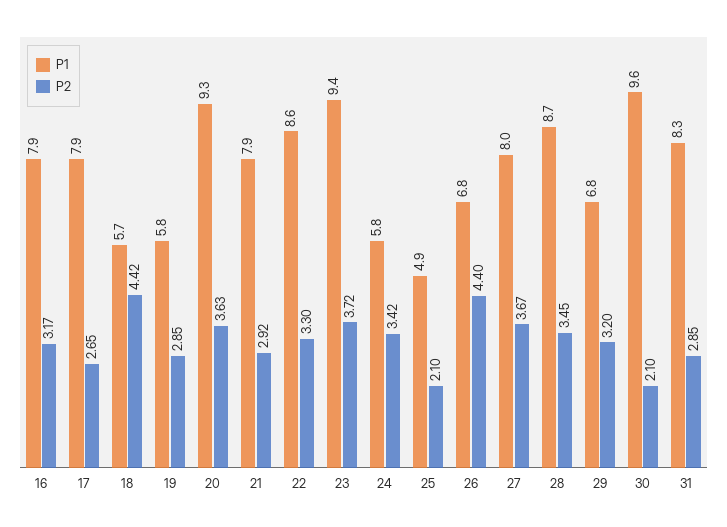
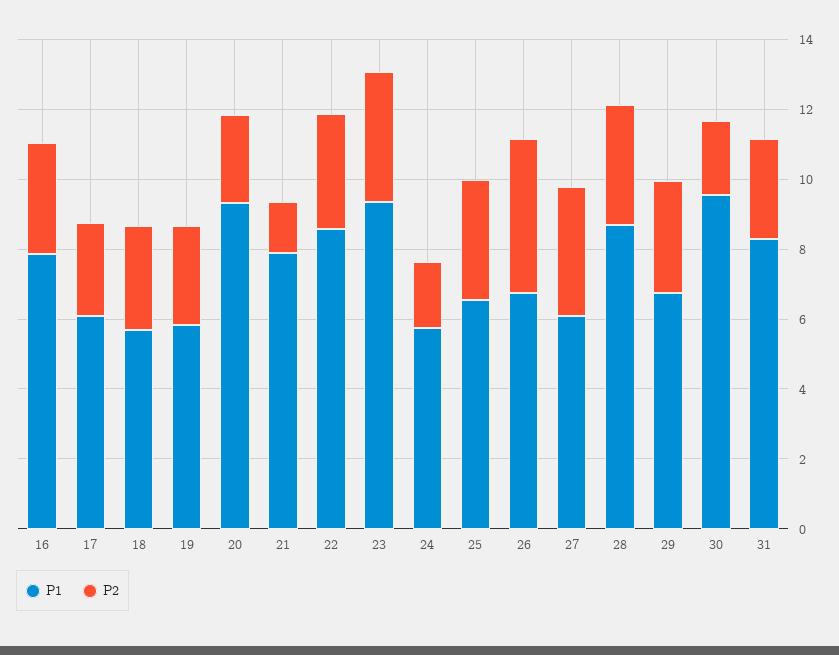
P1, 17: 7.9 -> 6
P2, 18: 4.42 -> 3
P2, 20: 3.63 -> 2.5
P2, 21: 2.92 -> 1.5
P2, 24: 3.42 -> 2
P1, 25: 4.9 -> 6.5
P2, 25: 2.1 -> 3.5
P1, 27: 8 -> 6

